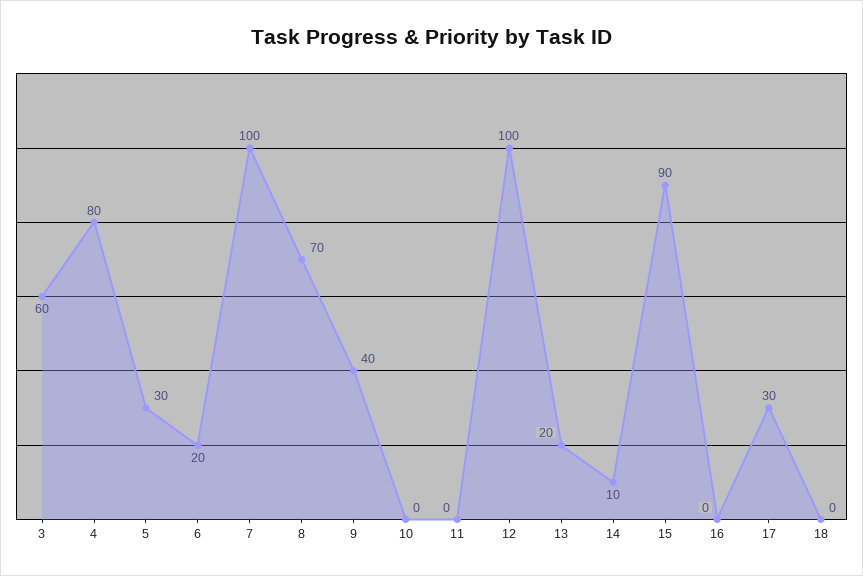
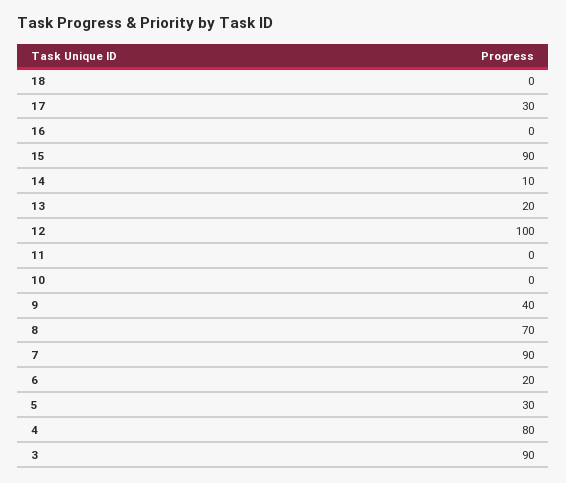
3: 60 -> 90
7: 100 -> 90

